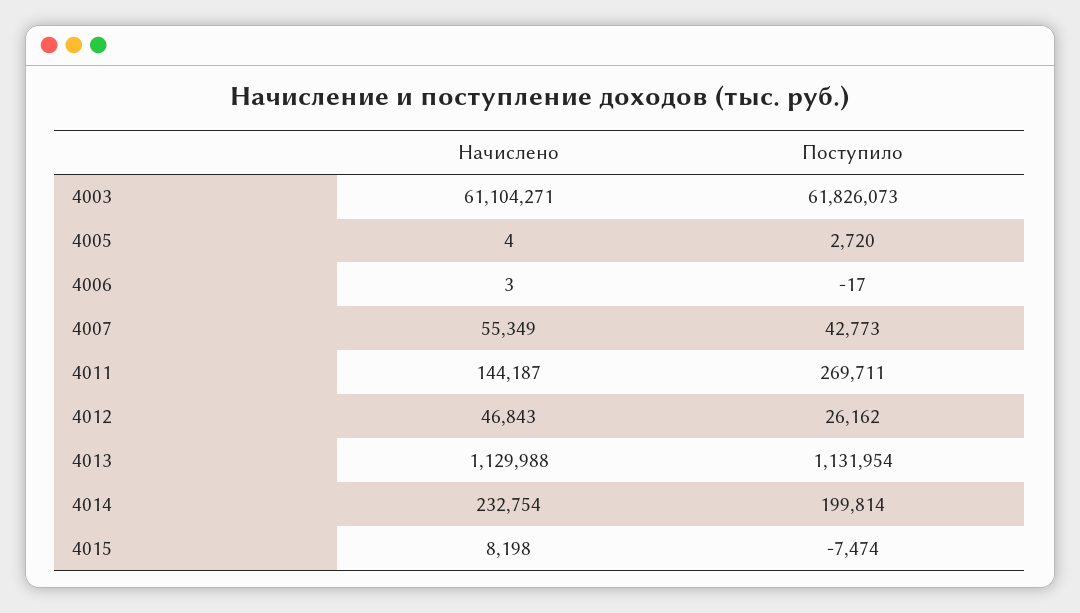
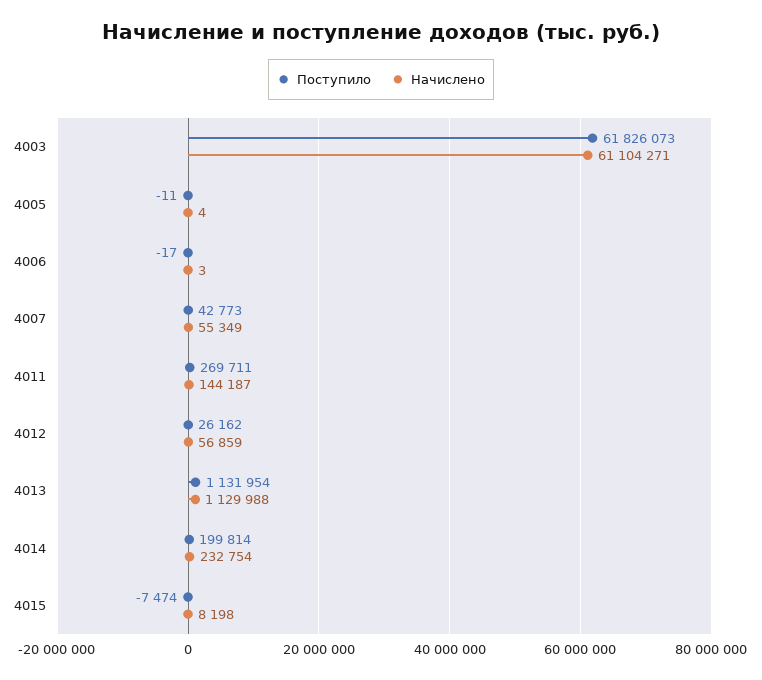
Поступило, 4005: 2720 -> -11
Начислено, 4012: 46843 -> 56859

